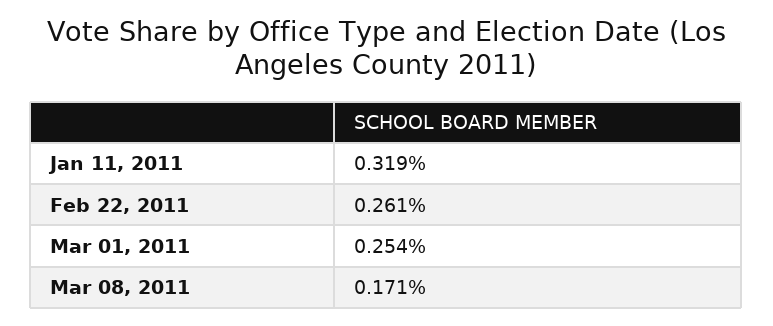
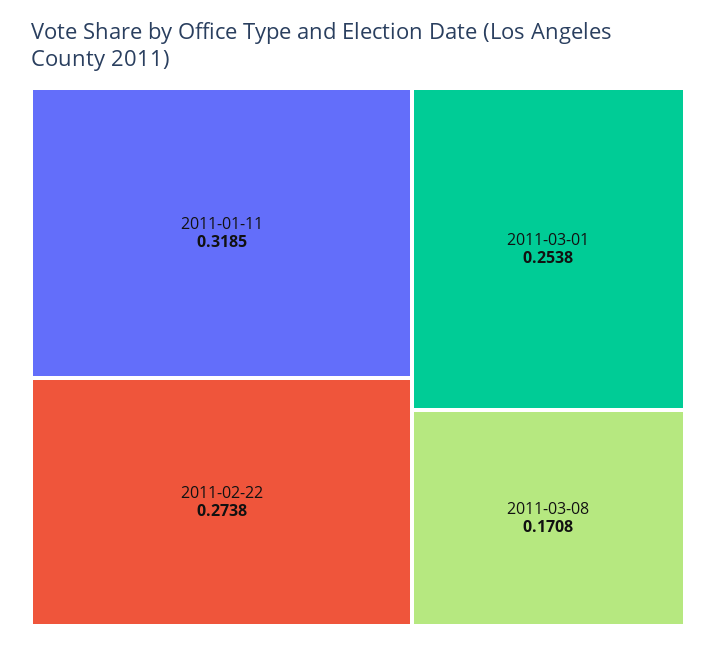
Feb 22, 2011: 0.261 -> 0.2738

